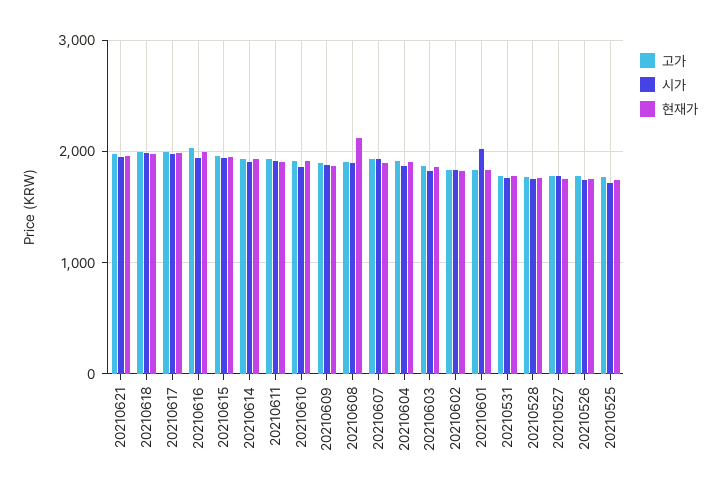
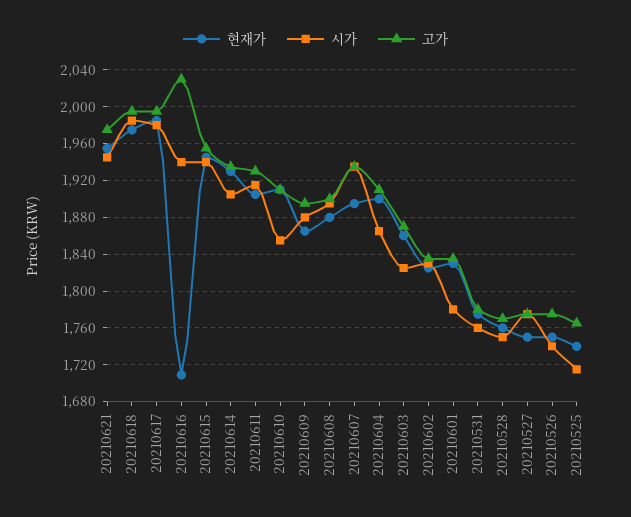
현재가, 20210616: 2000 -> 1710
현재가, 20210608: 2100 -> 1880
시가, 20210601: 2000 -> 1780

